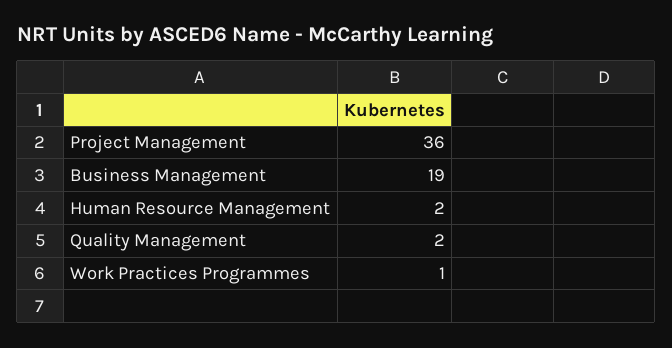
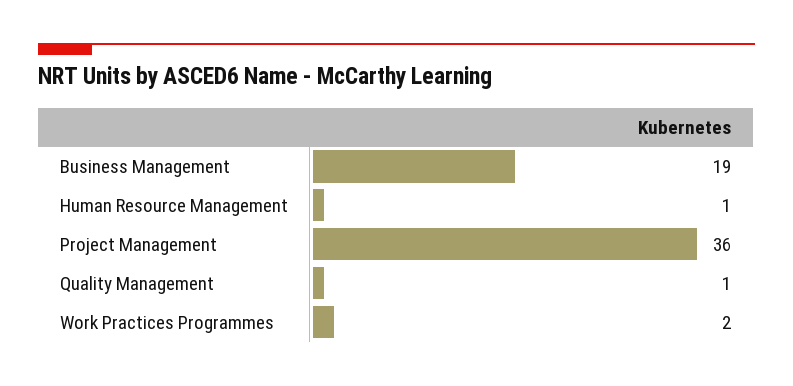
Human Resource Management: 2 -> 1
Quality Management: 2 -> 1
Work Practices Programmes: 1 -> 2

